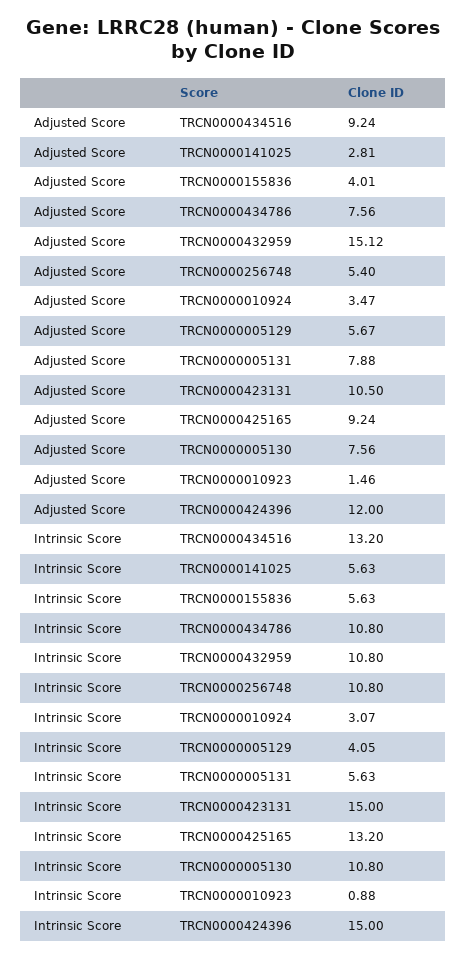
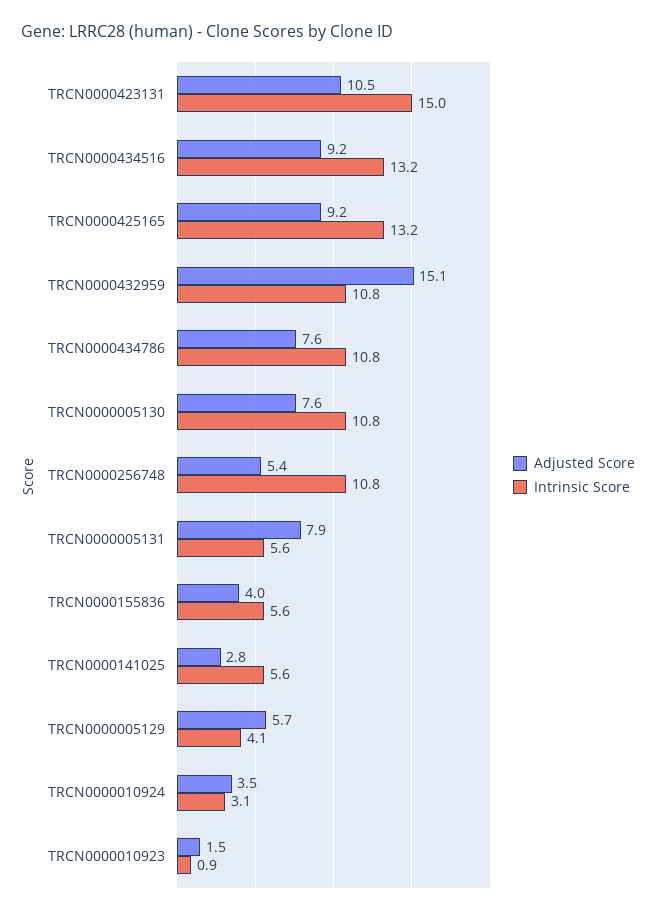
Adjusted Score, TRCN0000424396: 12 -> none
Intrinsic Score, TRCN0000424396: 15 -> none

